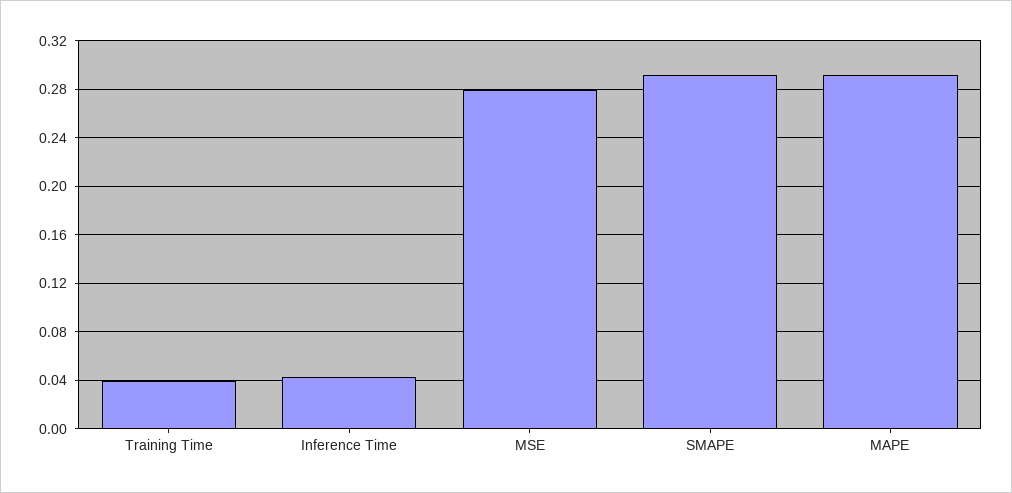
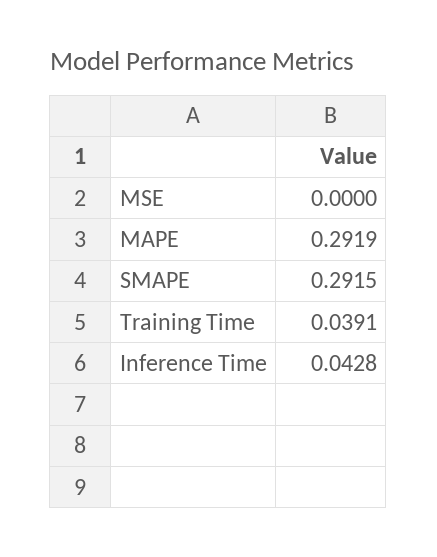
MSE: 0.28 -> 0

